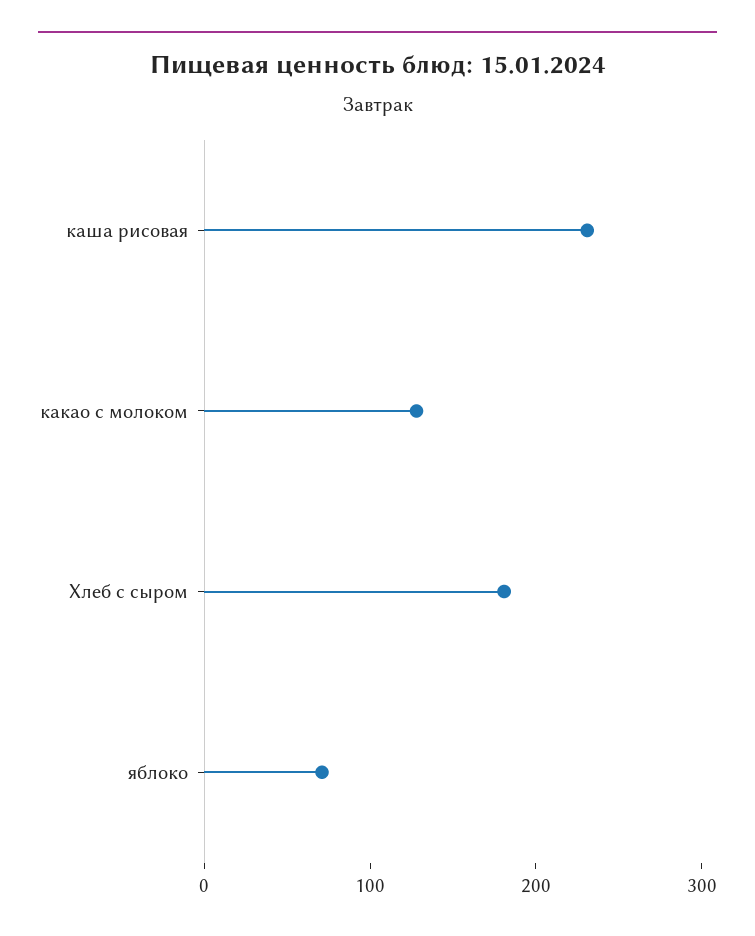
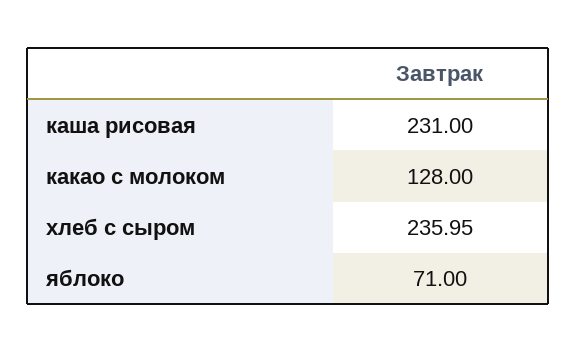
Хлеб с сыром: 180 -> 235.95

